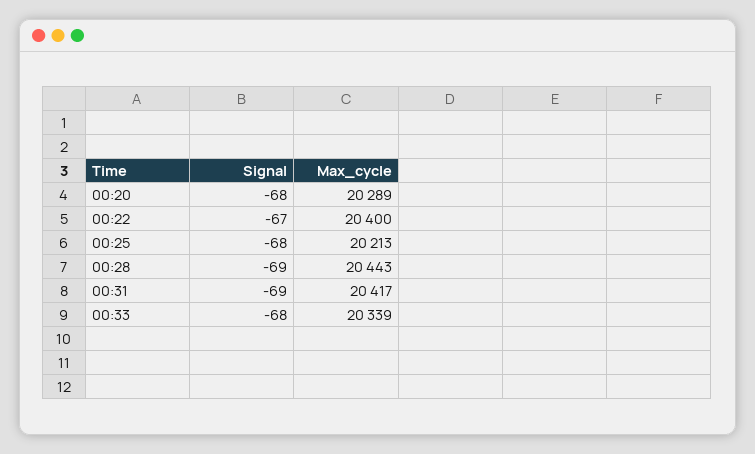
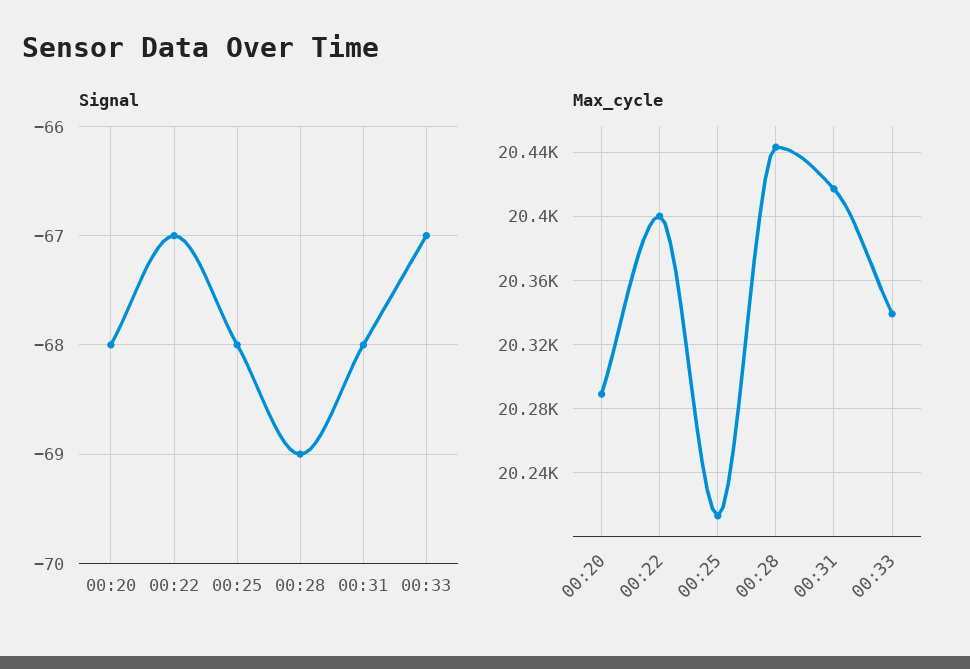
Signal, 00:31: -69 -> -68
Signal, 00:33: -68 -> -67

